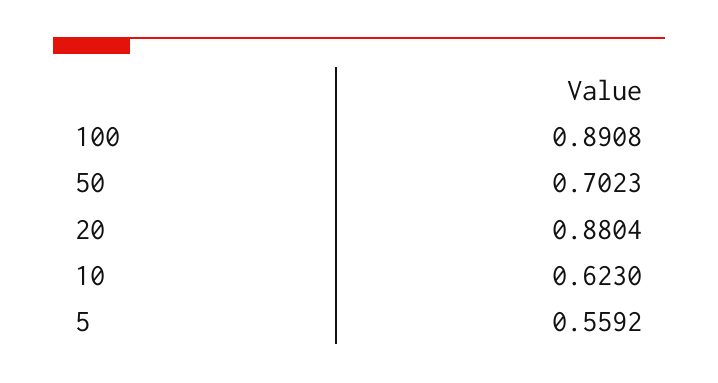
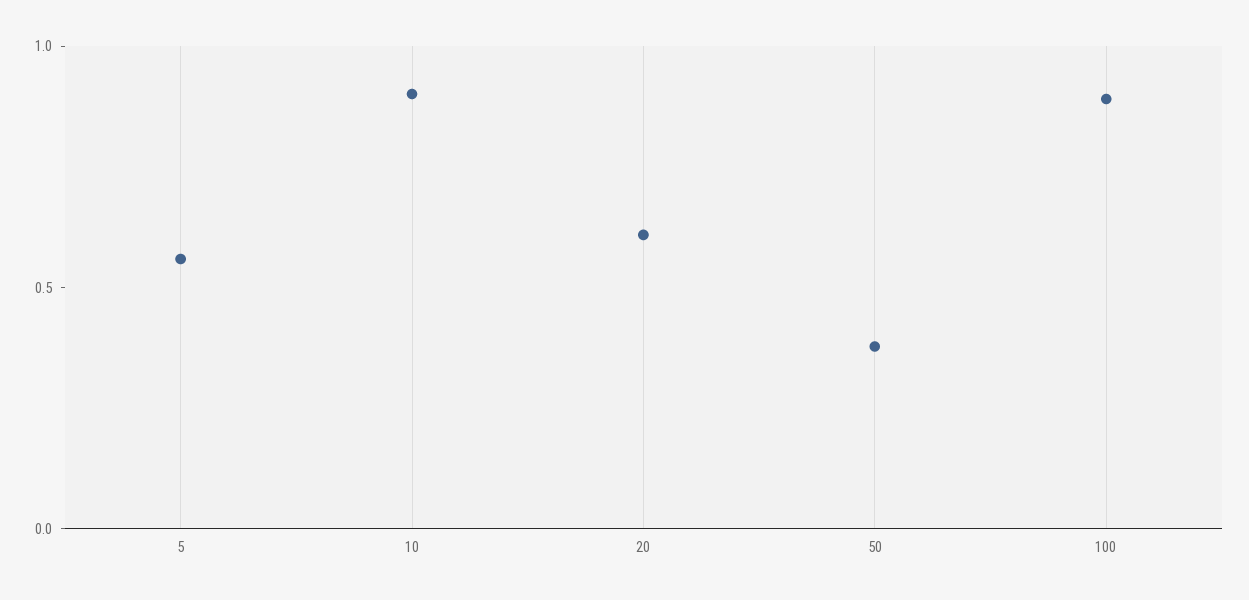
50: 0.7023 -> 0.4
20: 0.8804 -> 0.6
10: 0.623 -> 0.9

